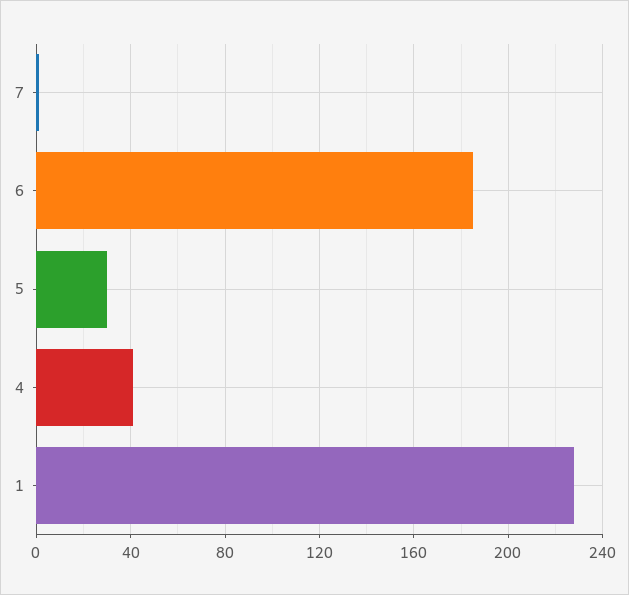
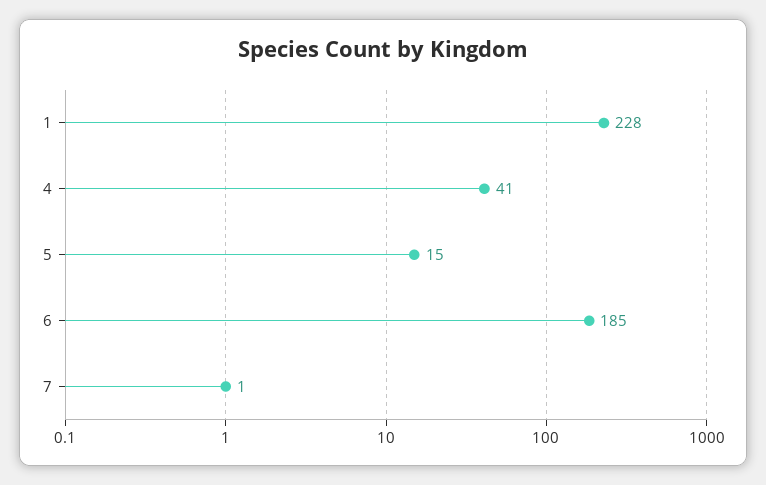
5: 30 -> 15

